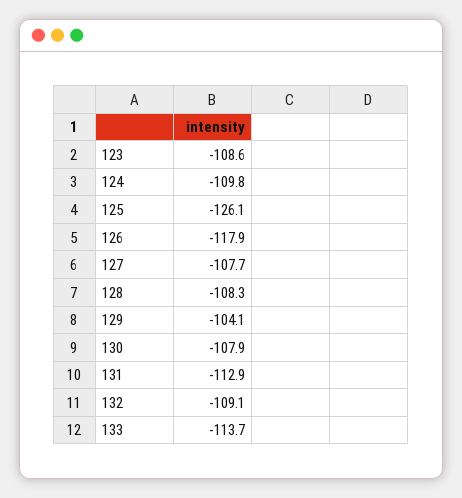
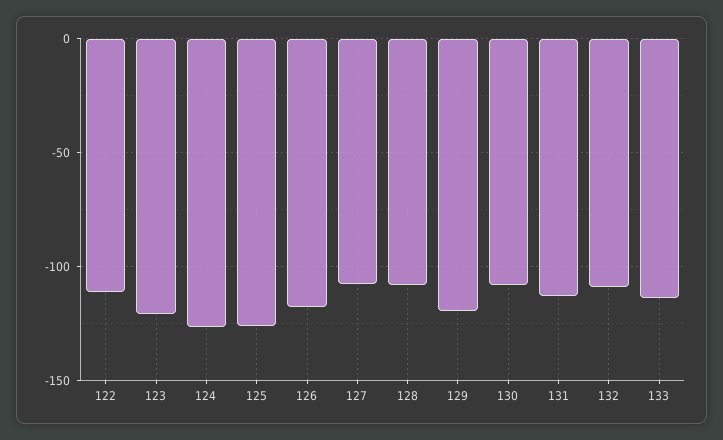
123: -108.6 -> -120
124: -109.8 -> -125
129: -104.1 -> -120
122: none -> -110

